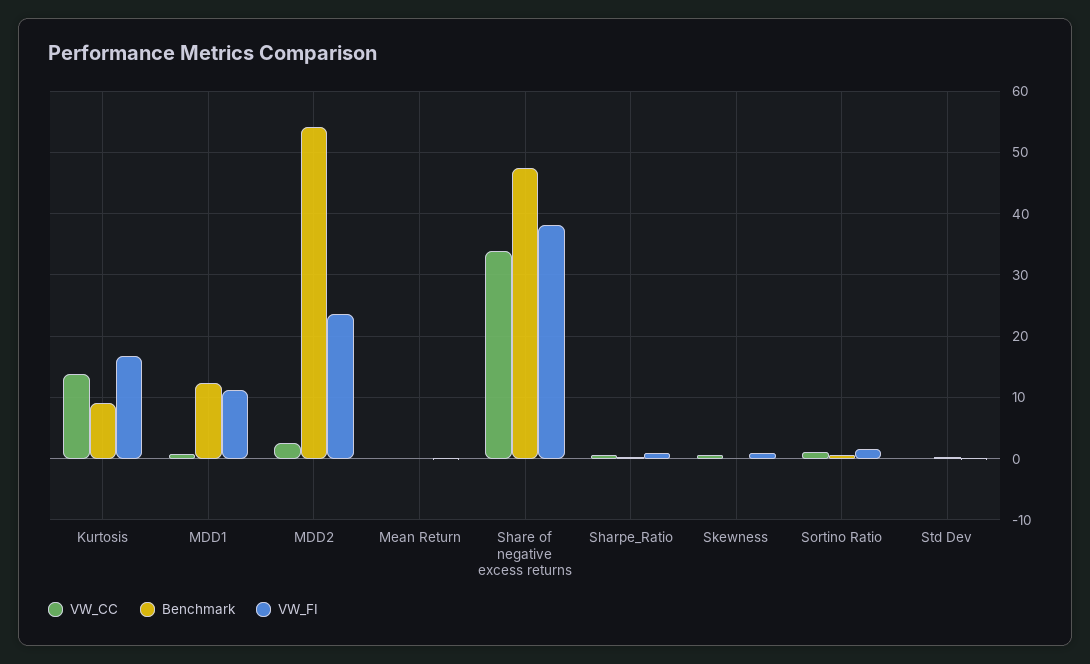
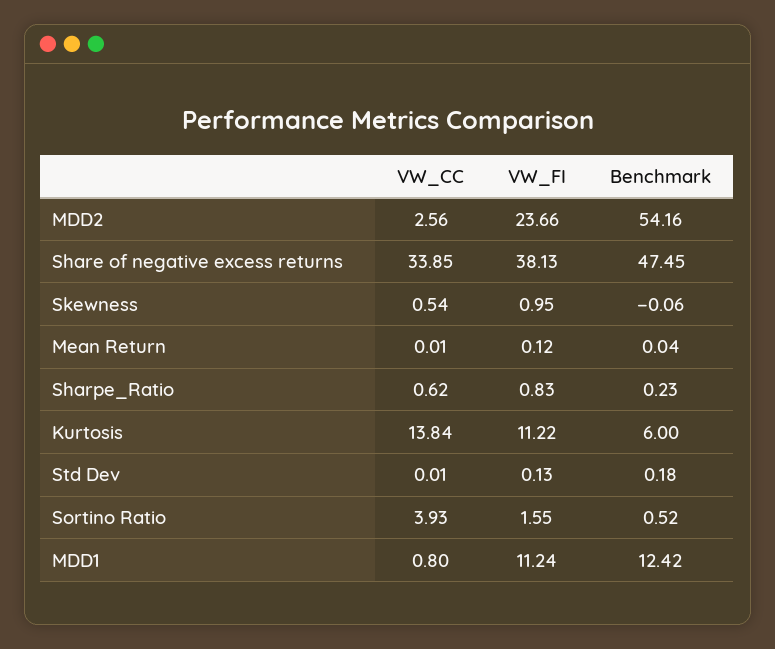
Benchmark, Kurtosis: 9 -> 6
VW_FI, Kurtosis: 17 -> 11.22
VW_CC, Sortino Ratio: 1 -> 3.93

